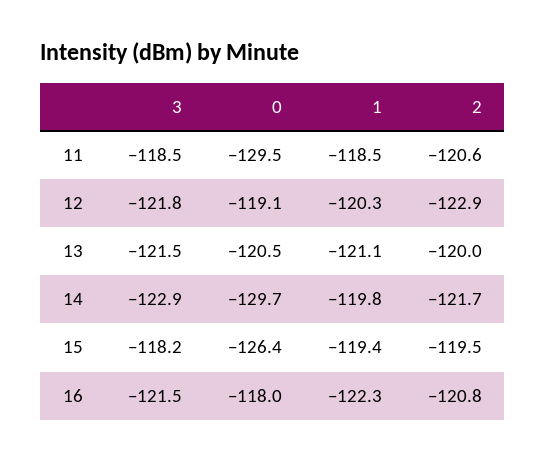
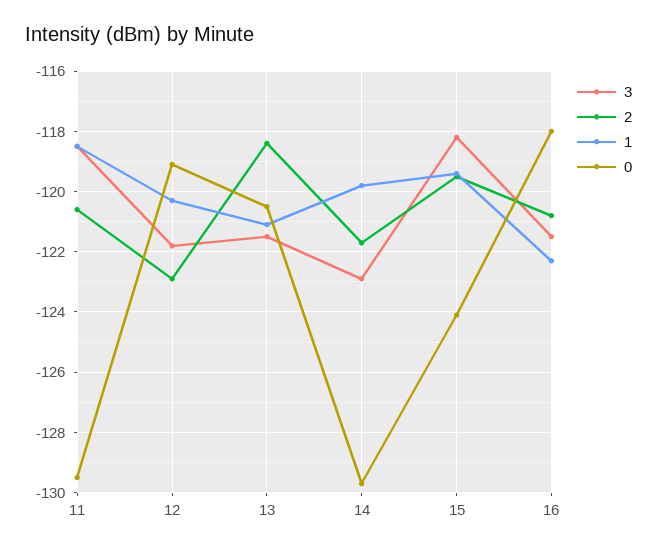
2, 13: -120 -> -118.5
0, 15: -126.4 -> -124

